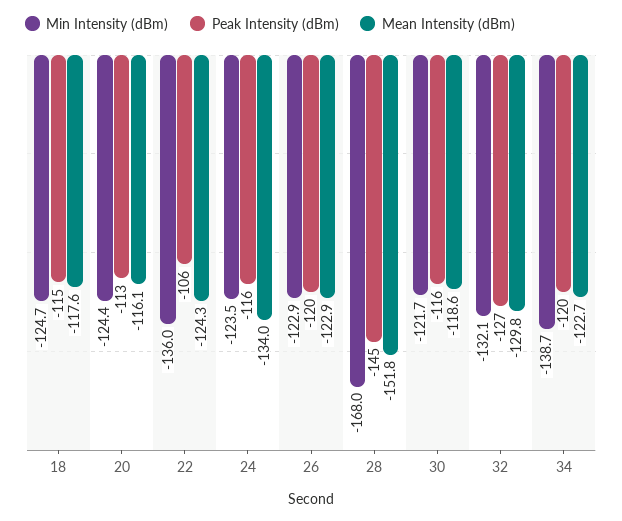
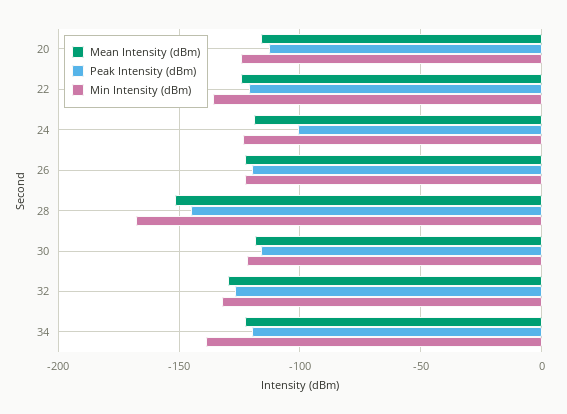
Min Intensity (dBm), 18: -124.7 -> none
Peak Intensity (dBm), 18: -115 -> none
Mean Intensity (dBm), 18: -117.6 -> none
Peak Intensity (dBm), 22: -106 -> -120
Peak Intensity (dBm), 24: -116 -> -100
Mean Intensity (dBm), 24: -134 -> -120

